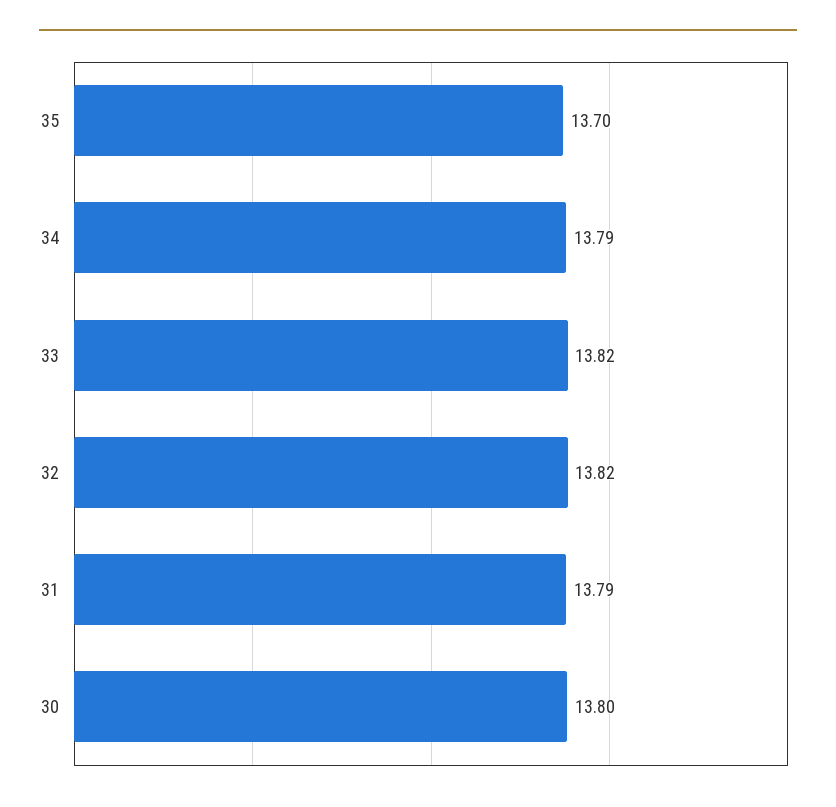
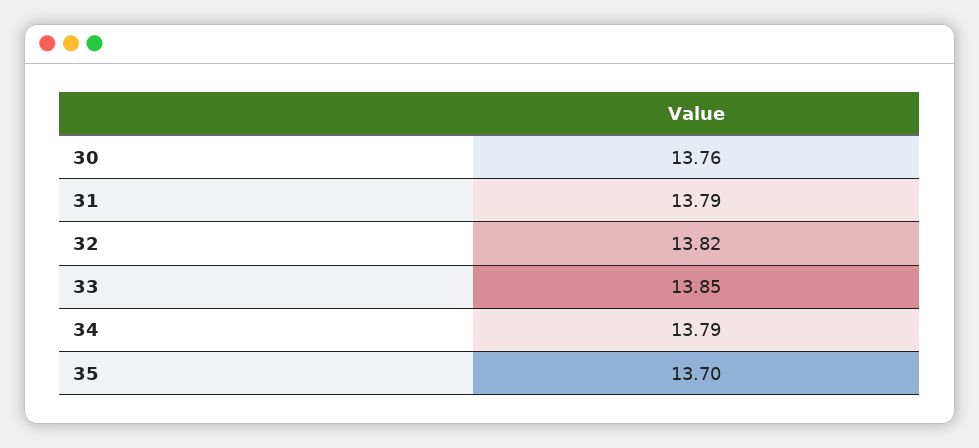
33: 13.82 -> 13.85
30: 13.8 -> 13.76

